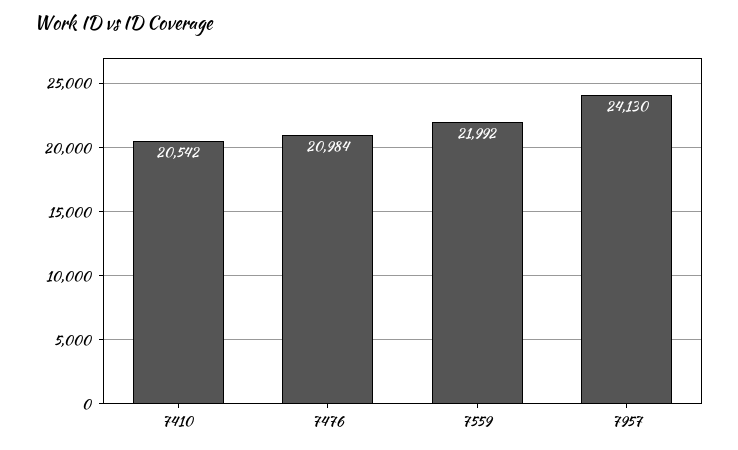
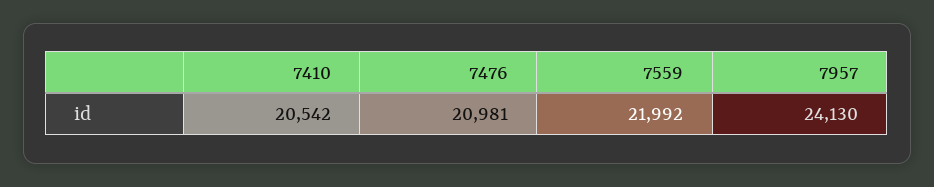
7476: 20984 -> 20981

